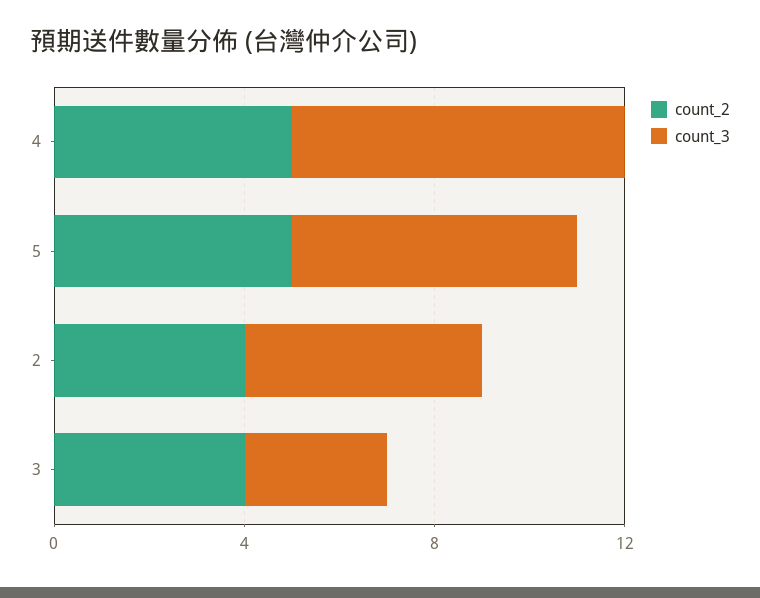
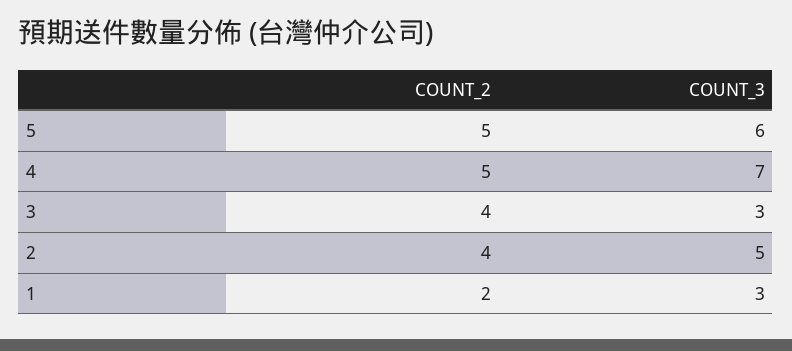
count_2, 1: none -> 2
count_3, 1: none -> 3

